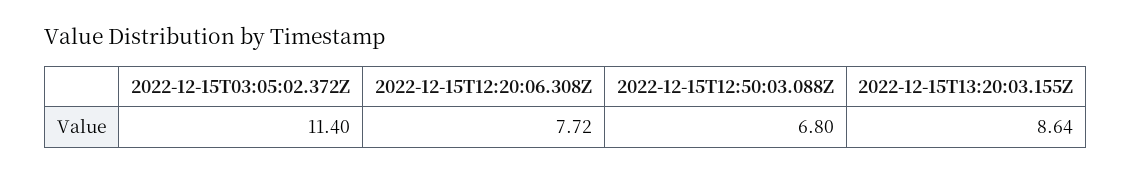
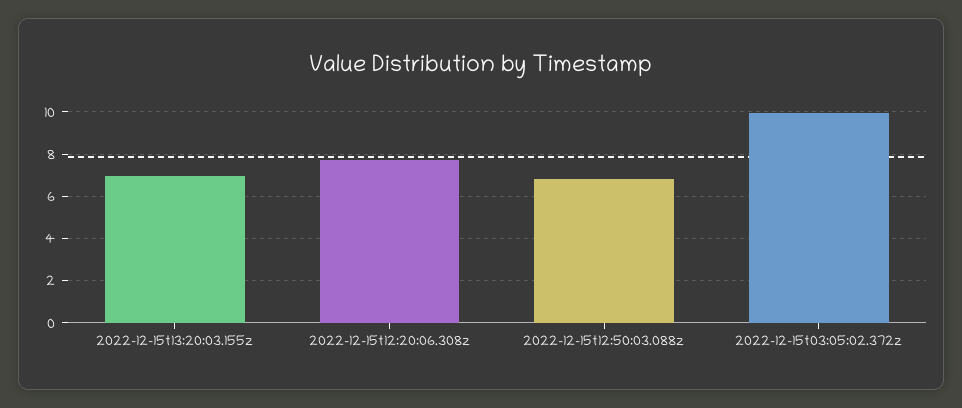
2022-12-15T03:05:02.372Z: 11.4 -> 10
2022-12-15T13:20:03.155Z: 8.64 -> 7

